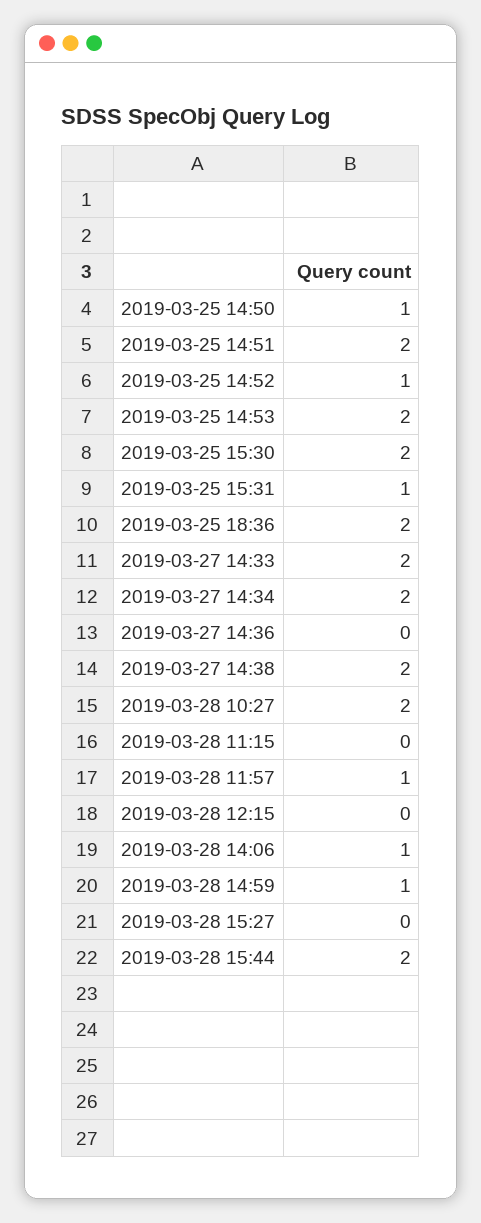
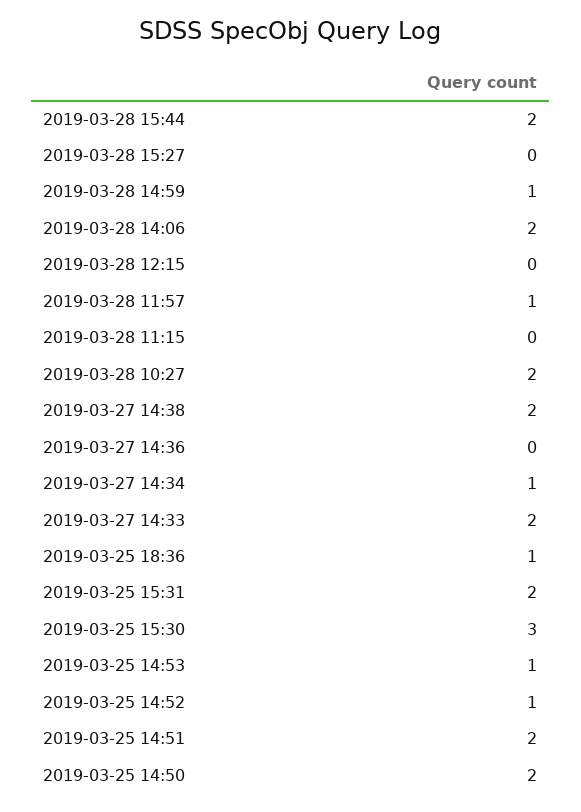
2019-03-25 14:50: 1 -> 2
2019-03-25 14:53: 2 -> 1
2019-03-25 15:30: 2 -> 3
2019-03-25 15:31: 1 -> 2
2019-03-25 18:36: 2 -> 1
2019-03-27 14:34: 2 -> 1
2019-03-28 14:06: 1 -> 2

